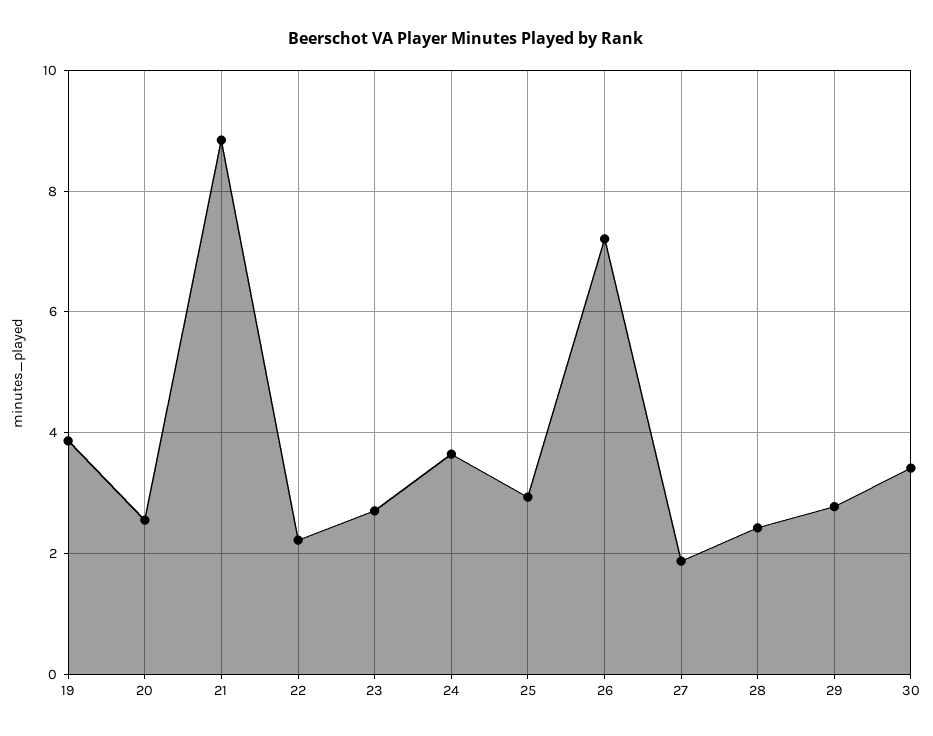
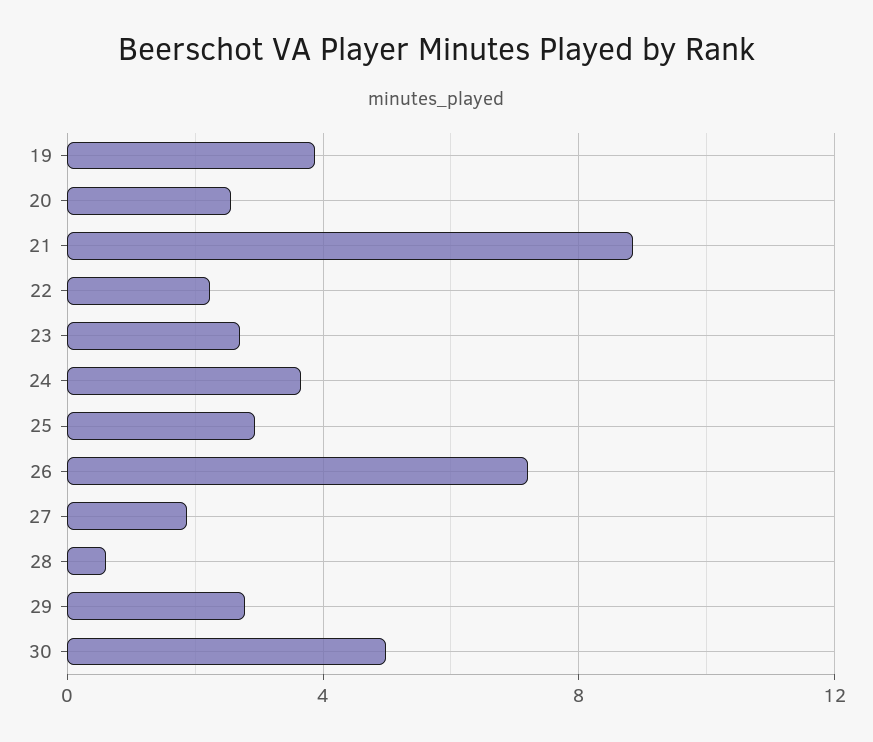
28: 2.4 -> 0.5
30: 3.4 -> 5

